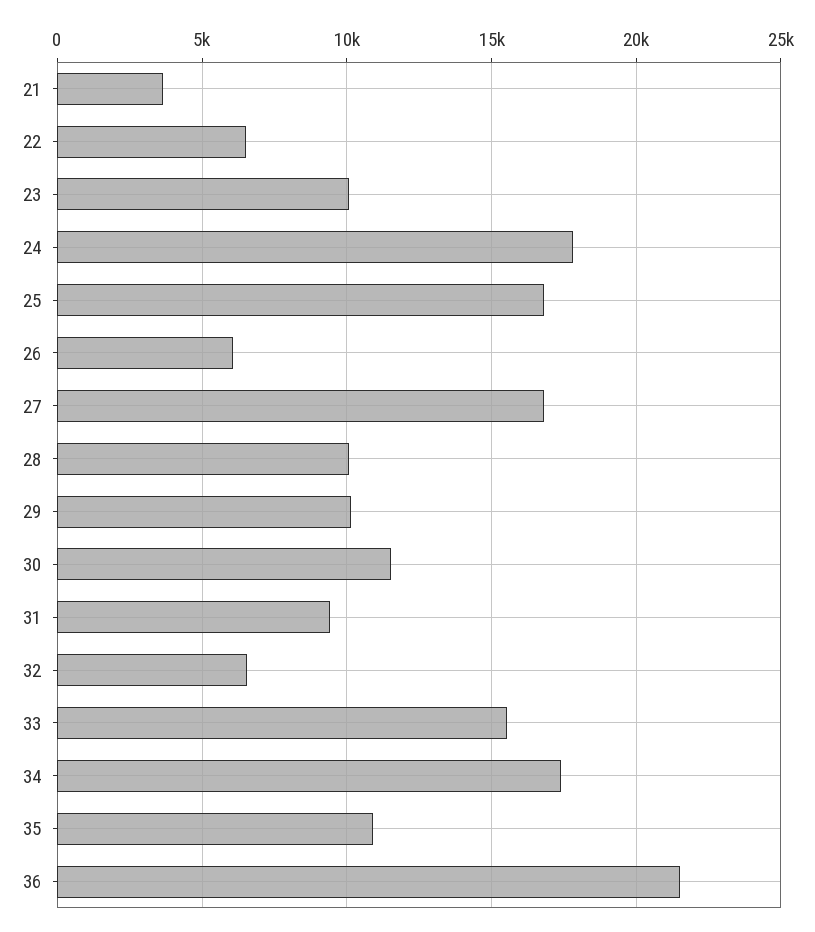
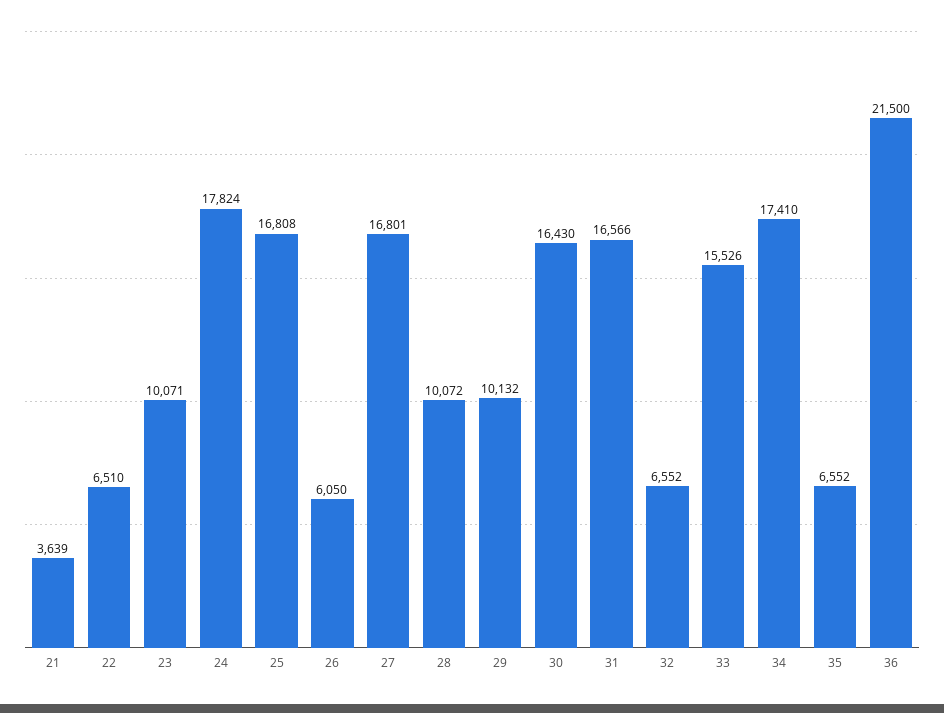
30: 11500 -> 16430
31: 9500 -> 16566
35: 11000 -> 6552

